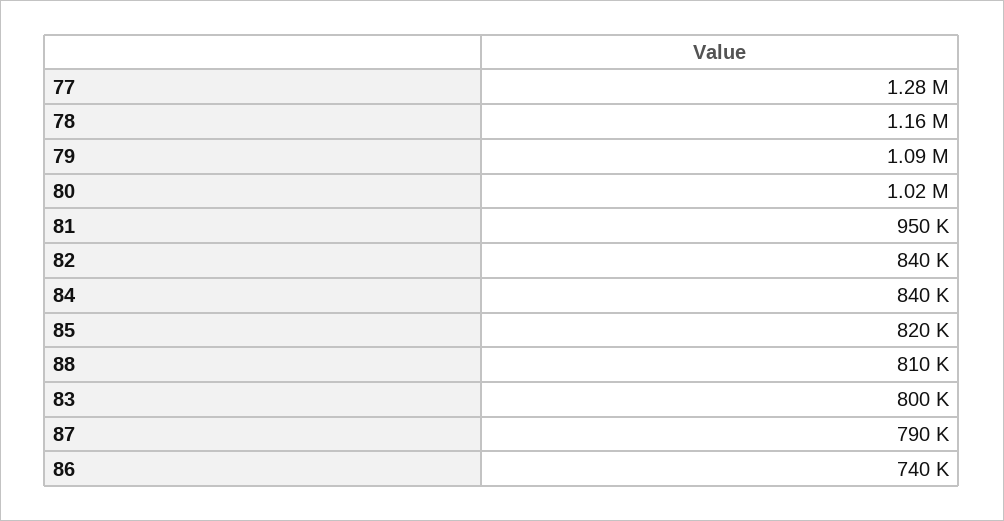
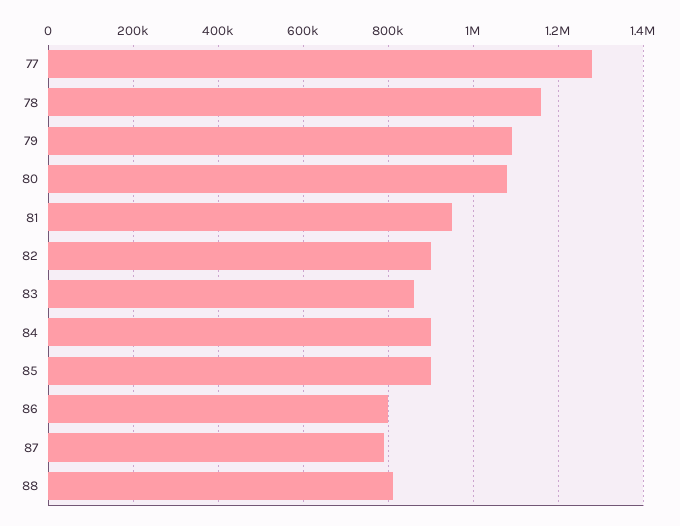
80: 1020000 -> 1080000
82: 840000 -> 900000
84: 840000 -> 900000
85: 820000 -> 900000
83: 800000 -> 860000
86: 740000 -> 800000

